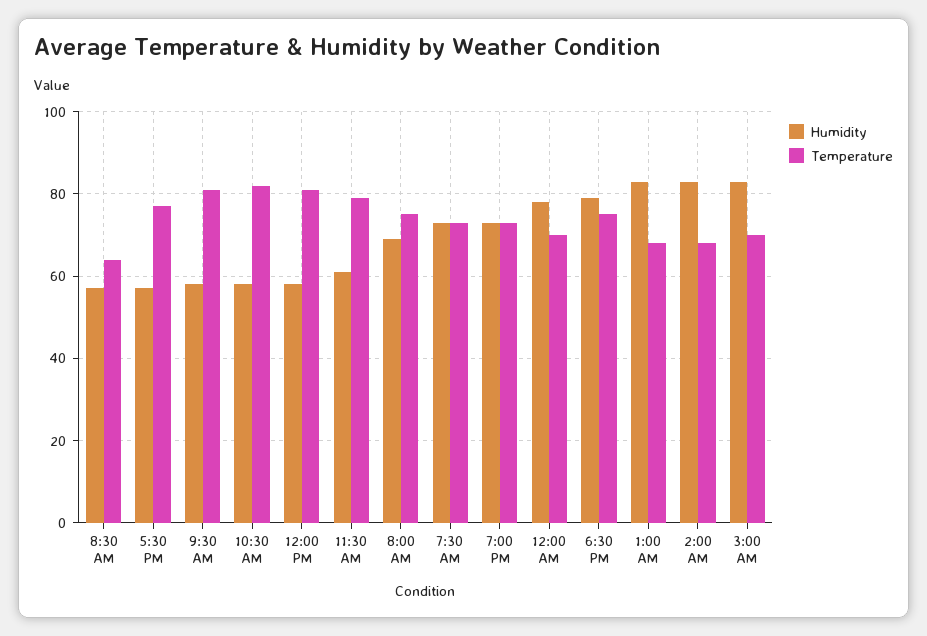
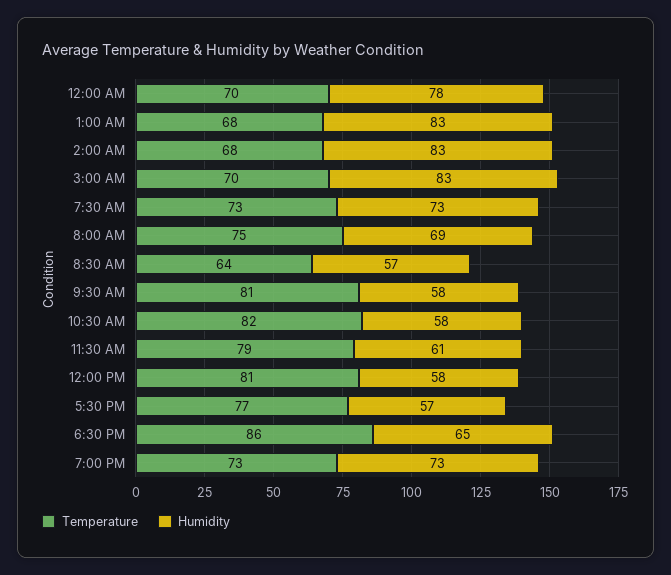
Humidity, 6:30 PM: 80 -> 65
Temperature, 6:30 PM: 75 -> 86

